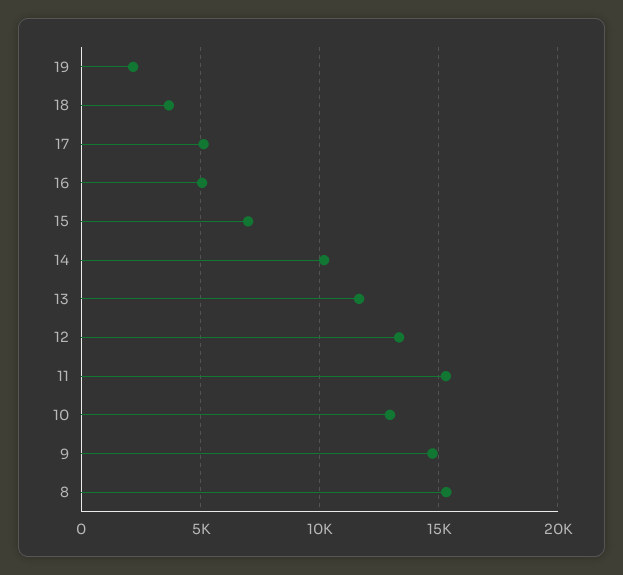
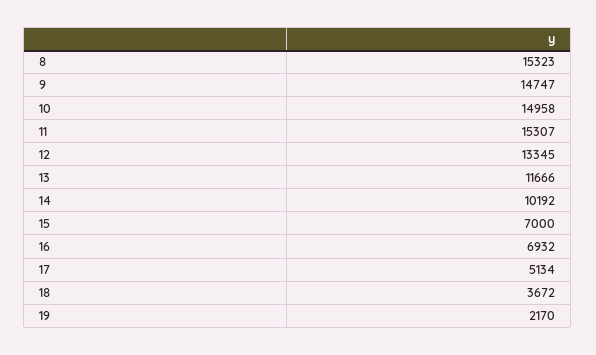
16: 5000 -> 6932
10: 13000 -> 14958

